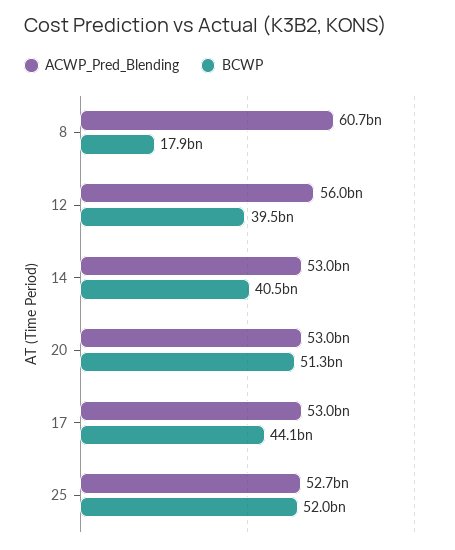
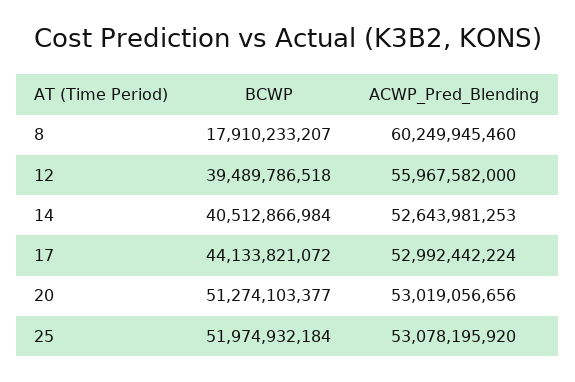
ACWP_Pred_Blending, 8: 60700000000 -> 60249945460
ACWP_Pred_Blending, 14: 53000000000 -> 52643981253
ACWP_Pred_Blending, 25: 52700000000 -> 53078195920

